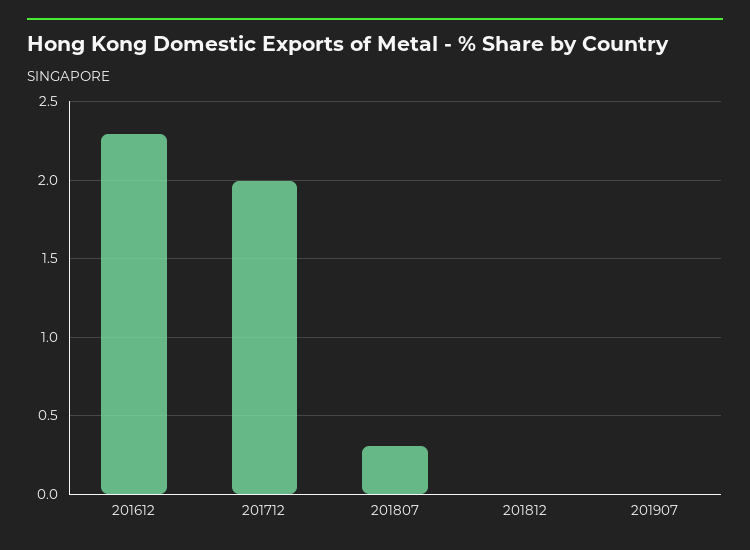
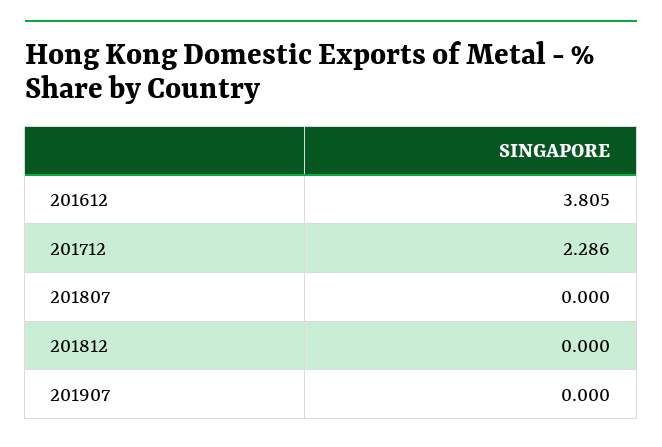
201612: 2.3 -> 3.805
201712: 2 -> 2.286
201807: 0.3 -> 0

